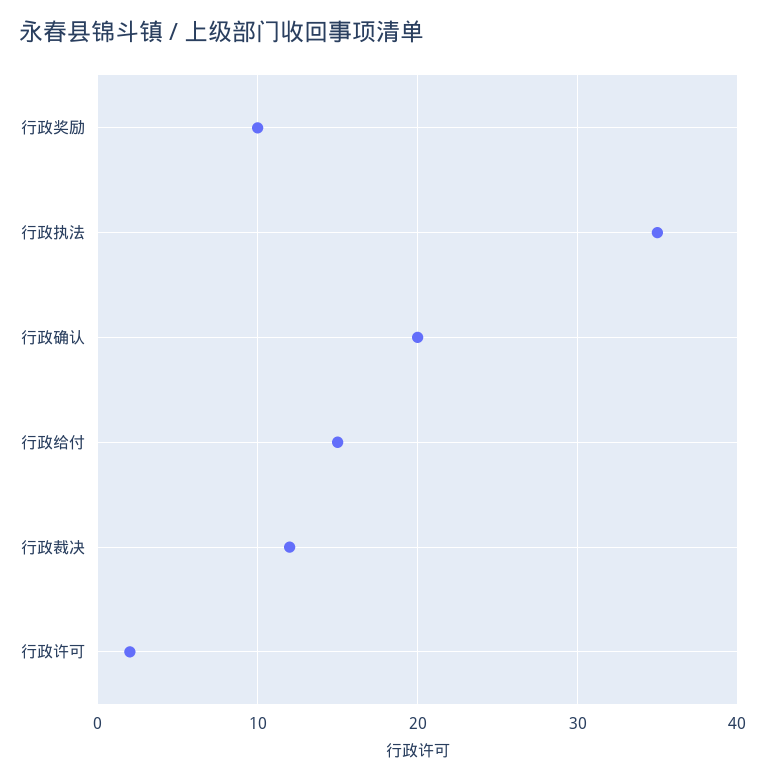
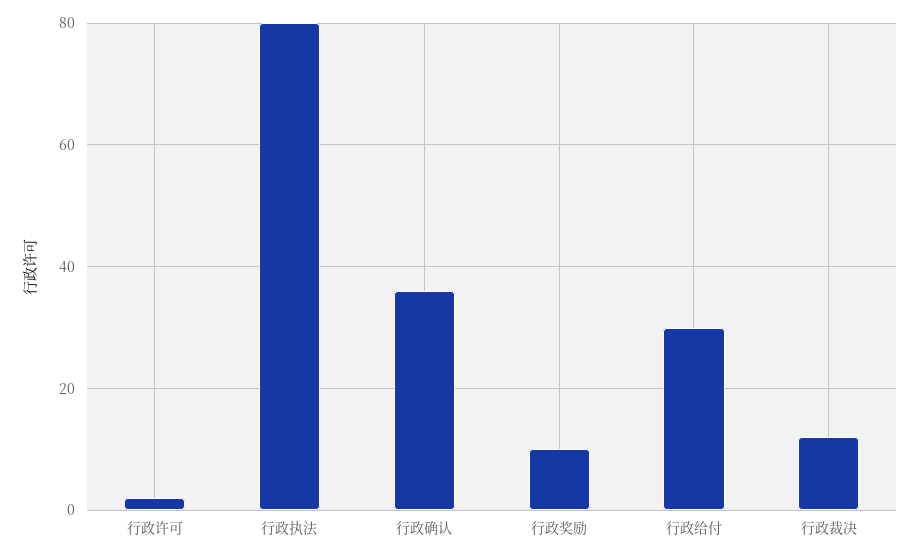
行政执法: 35 -> 80
行政确认: 20 -> 35
行政给付: 15 -> 30

